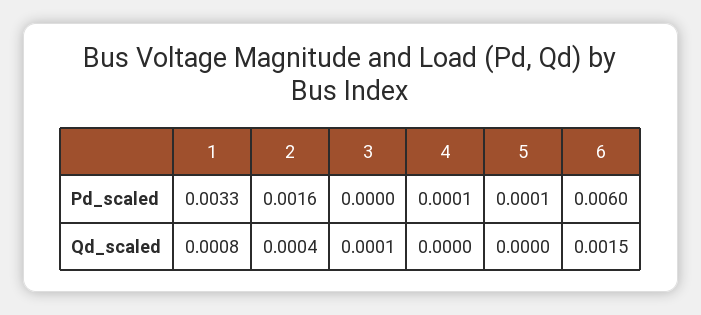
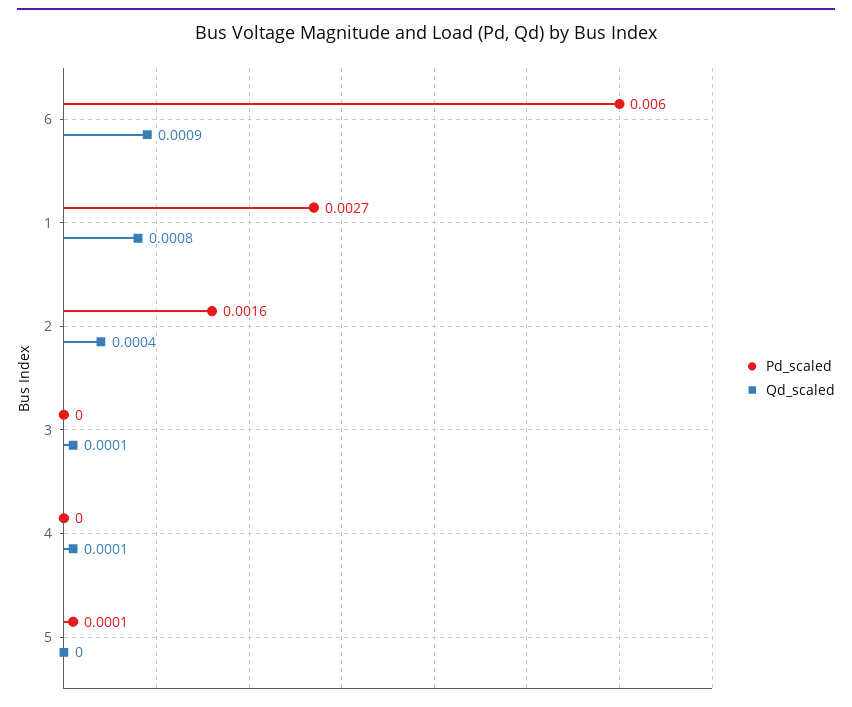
Pd_scaled, 1: 0.0033 -> 0.0027
Pd_scaled, 4: 0.0001 -> 0
Qd_scaled, 4: 0 -> 0.0001
Qd_scaled, 6: 0.0015 -> 0.0009

